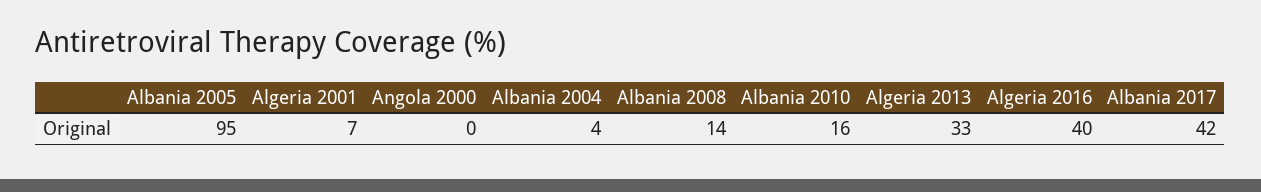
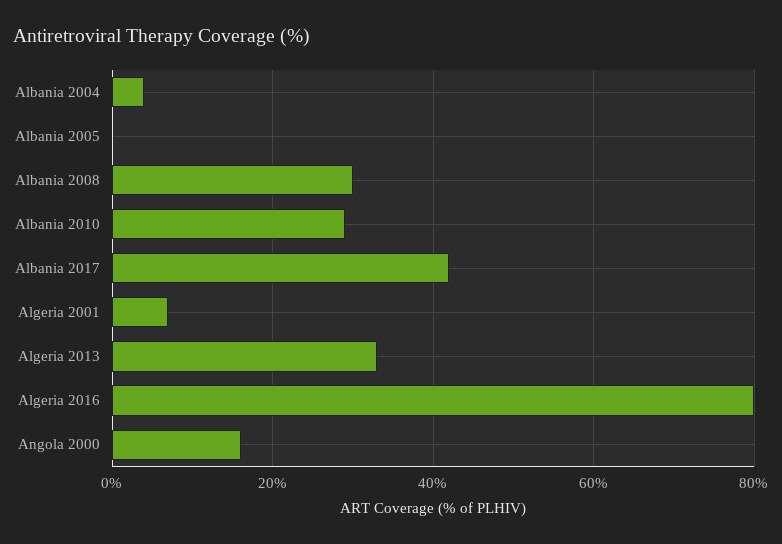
Albania 2005: 95 -> 0
Angola 2000: 0 -> 15
Albania 2008: 14 -> 30
Albania 2010: 16 -> 30
Algeria 2016: 40 -> 80

